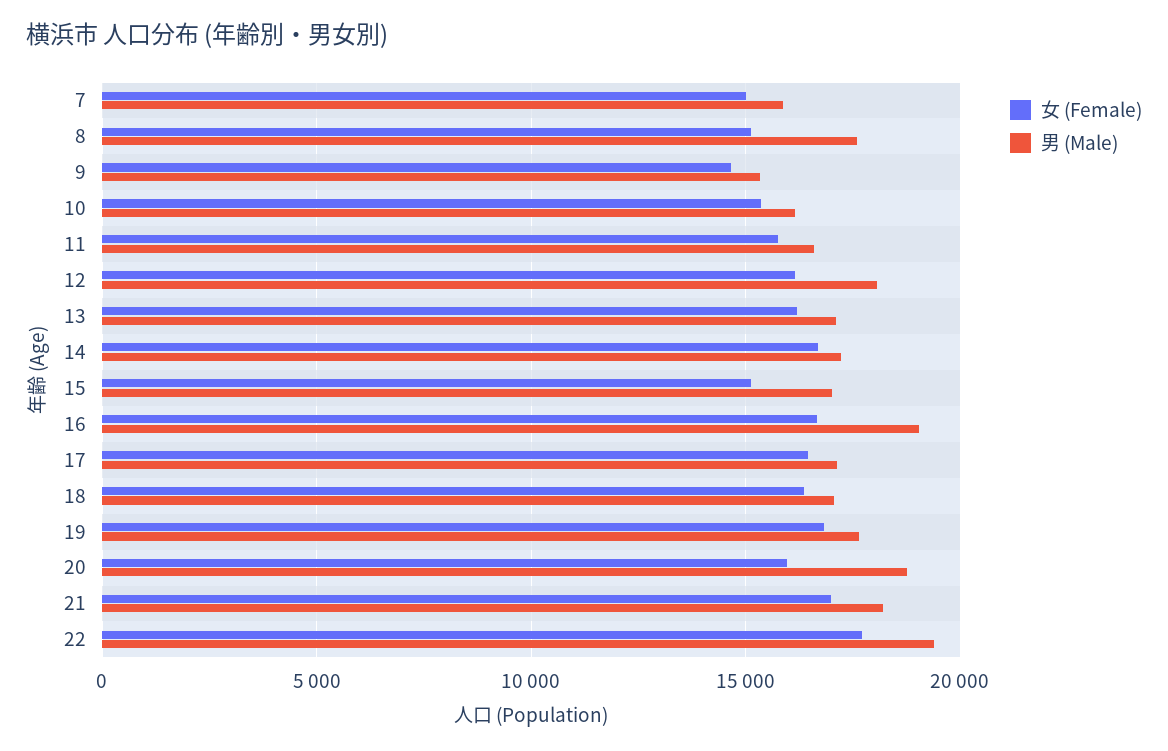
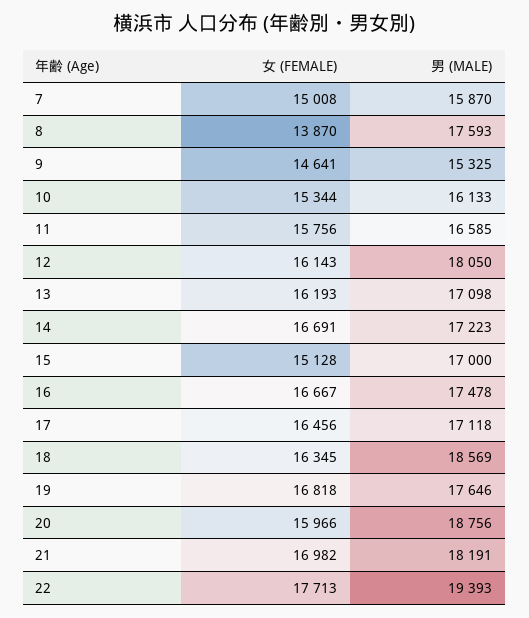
女 (Female), 8: 15000 -> 13870
男 (Male), 16: 19000 -> 17478
男 (Male), 18: 17000 -> 18569

